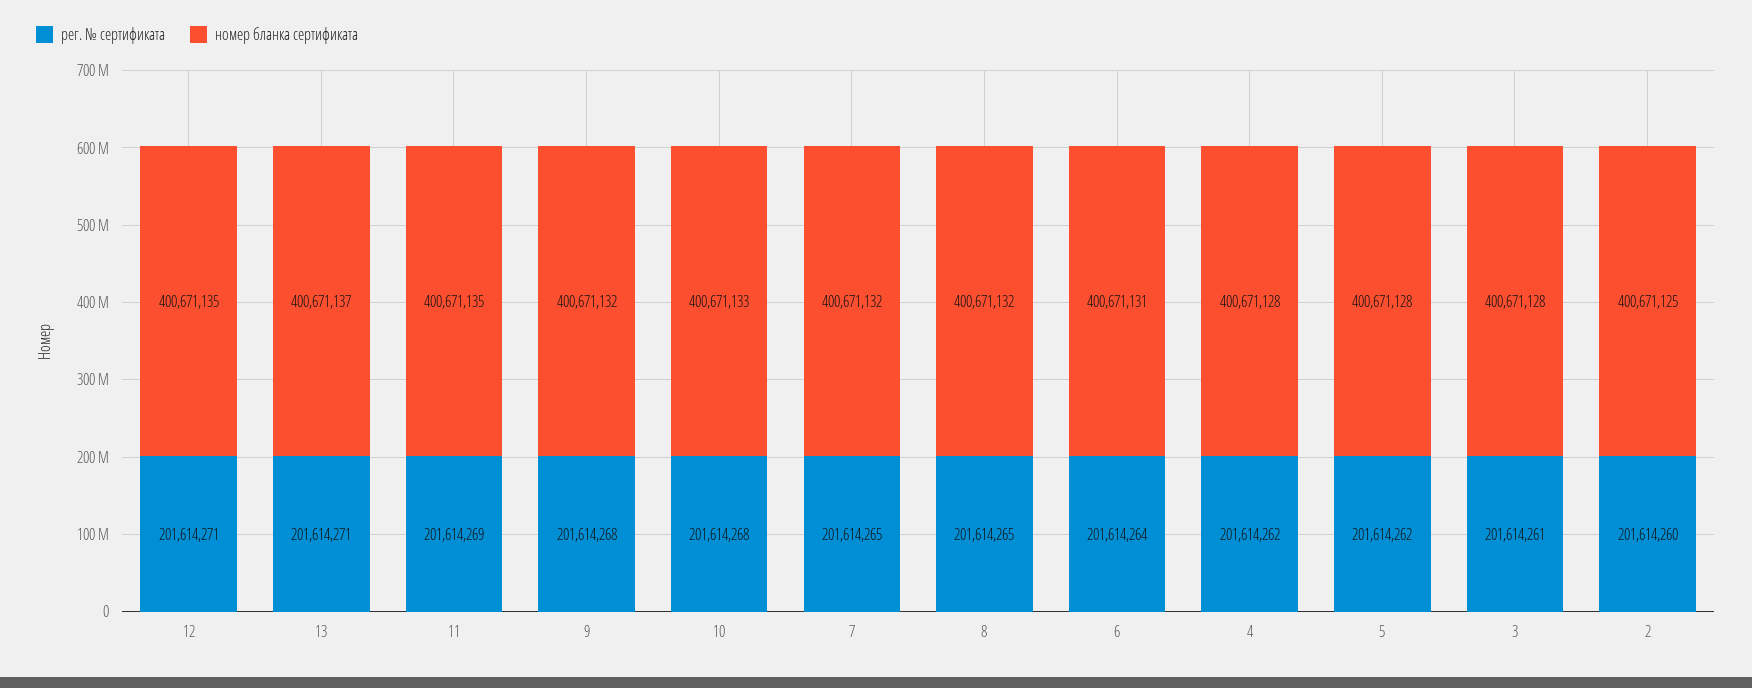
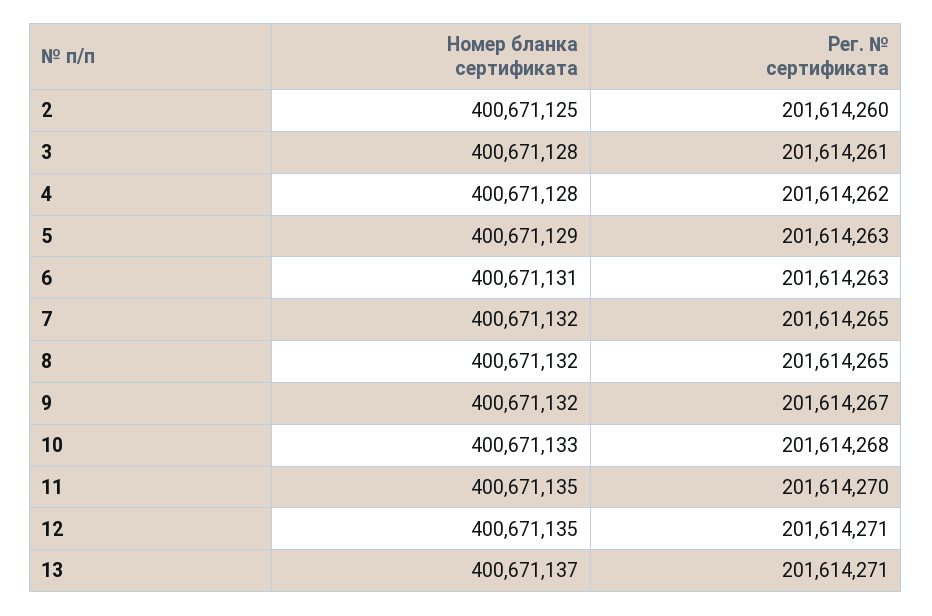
рег. № сертификата, 11: 201614269 -> 201614270
рег. № сертификата, 9: 201614268 -> 201614267
рег. № сертификата, 6: 201614264 -> 201614263
рег. № сертификата, 5: 201614262 -> 201614263
номер бланка сертификата, 5: 400671128 -> 400671129

